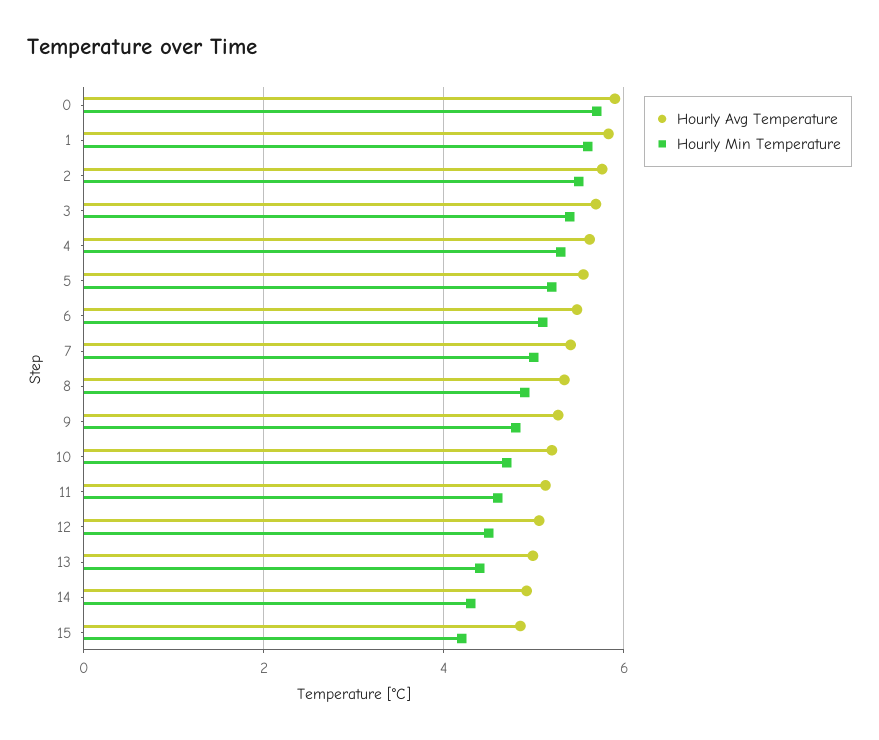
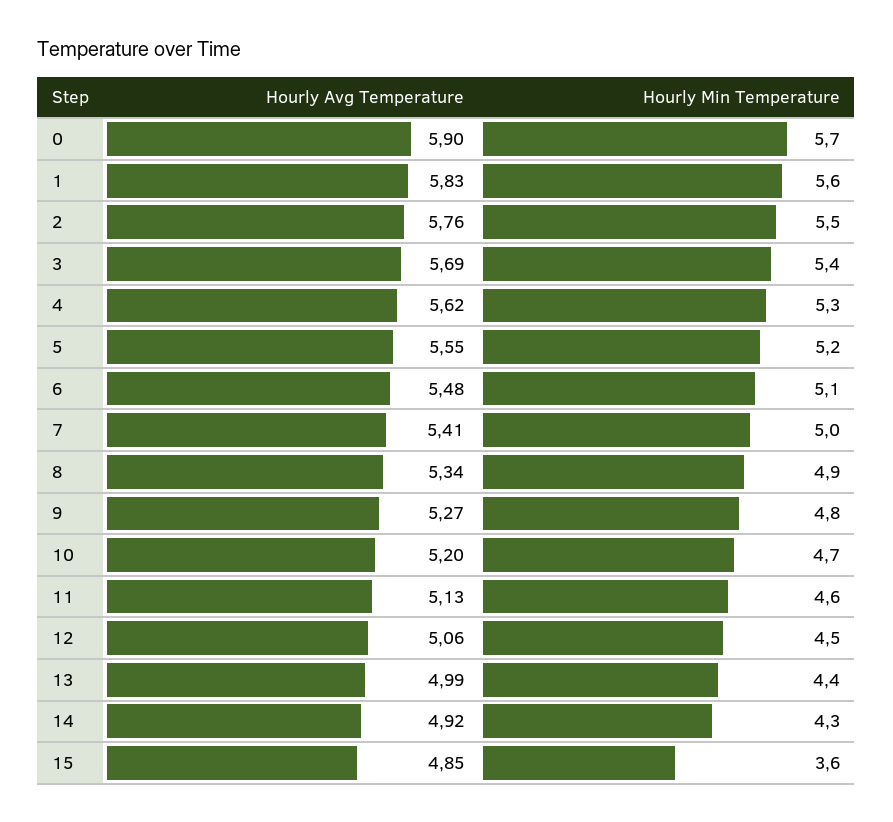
Hourly Min Temperature, 15: 4.2 -> 3.6

